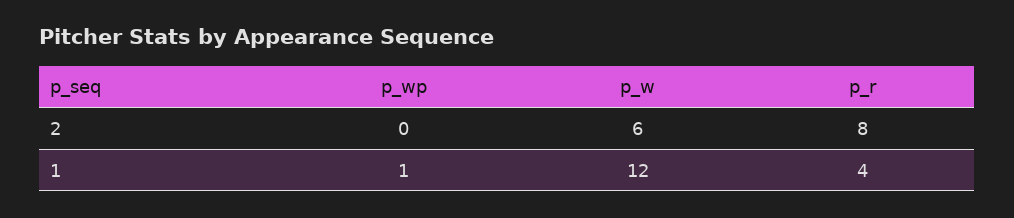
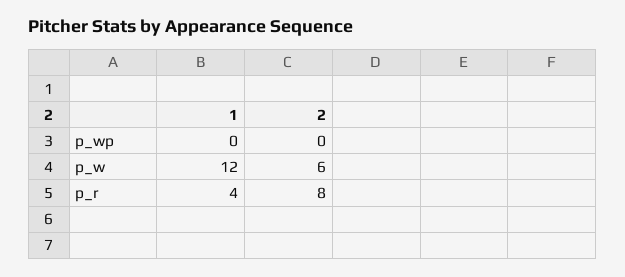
p_wp, 1: 1 -> 0

